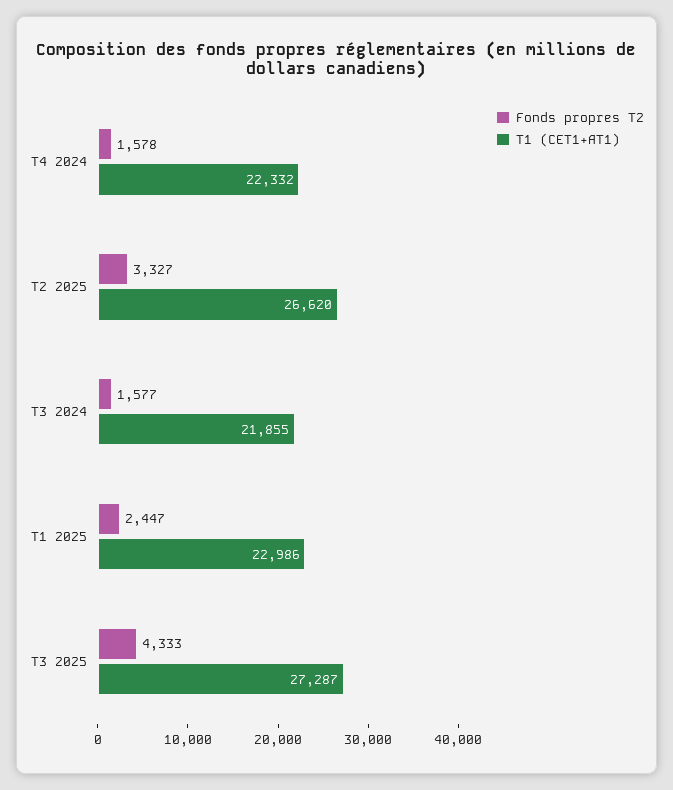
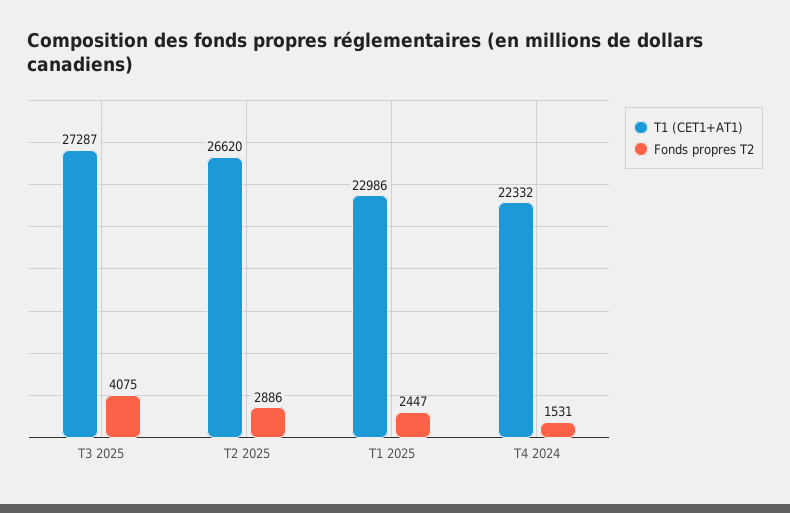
Fonds propres T2, T4 2024: 1578 -> 1531
Fonds propres T2, T2 2025: 3327 -> 2886
Fonds propres T2, T3 2024: 1577 -> none
T1 (CET1+AT1), T3 2024: 21855 -> none
Fonds propres T2, T3 2025: 4333 -> 4075

